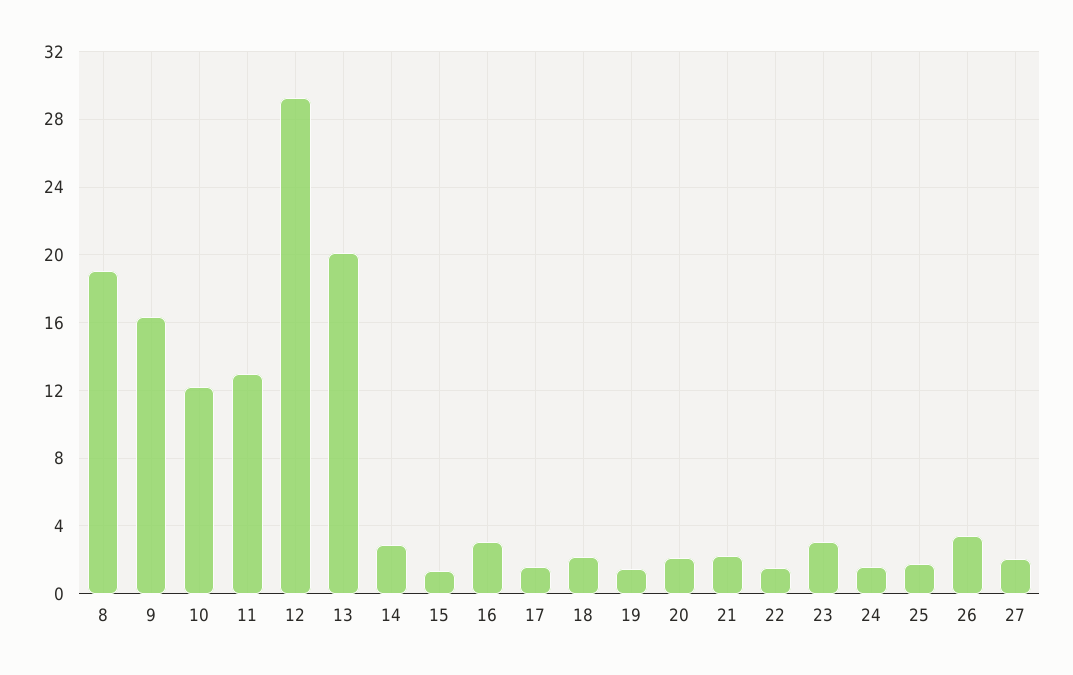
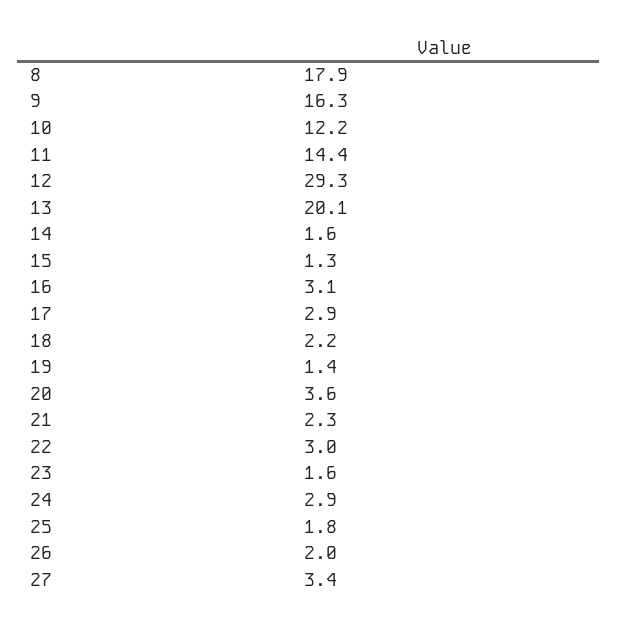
8: 19 -> 17.9
11: 13 -> 14.4
14: 3 -> 1.6
17: 1.5 -> 2.9
20: 2 -> 3.6
22: 1.5 -> 3
23: 3 -> 1.6
24: 1.5 -> 2.9
26: 3.5 -> 2
27: 2 -> 3.4

